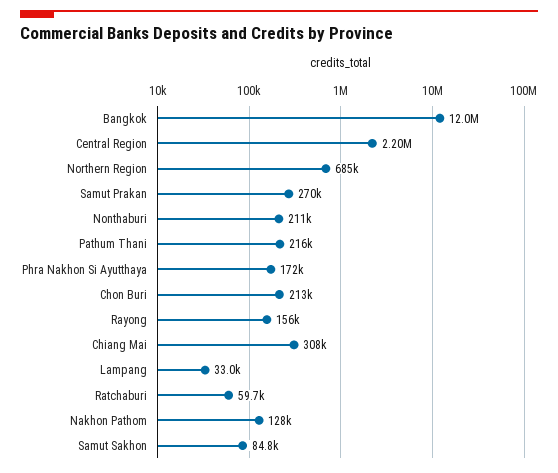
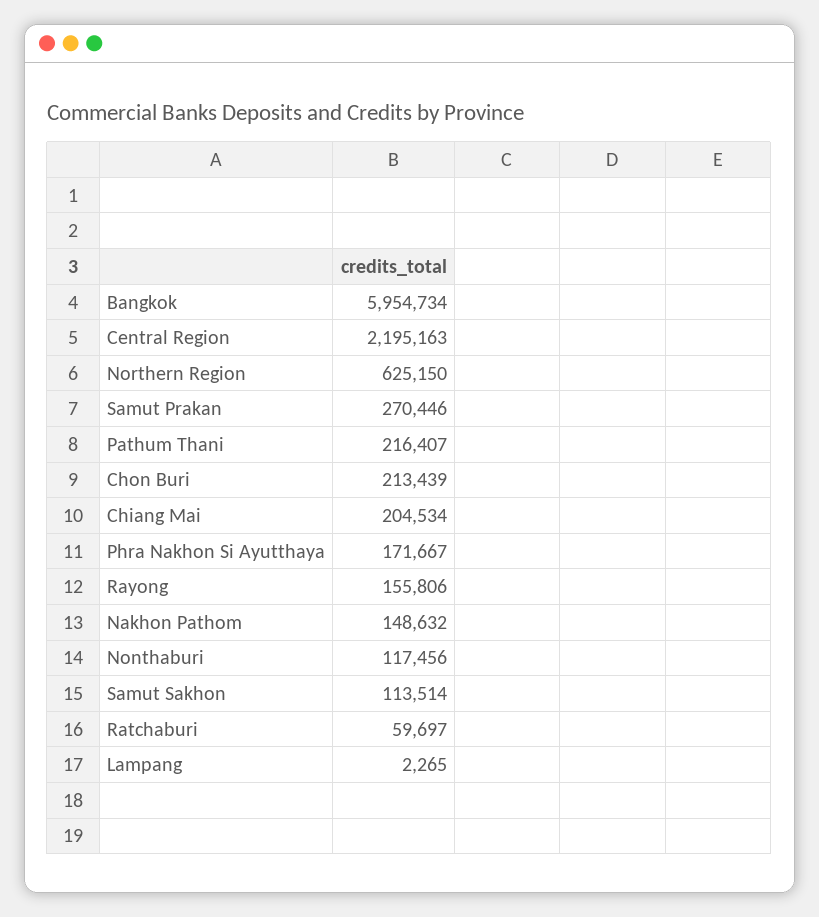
Bangkok: 12000000 -> 5954734
Northern Region: 685000 -> 625150
Nonthaburi: 211000 -> 117456
Chiang Mai: 308000 -> 204534
Lampang: 33000 -> 2265
Nakhon Pathom: 128000 -> 148632
Samut Sakhon: 84800 -> 113514

